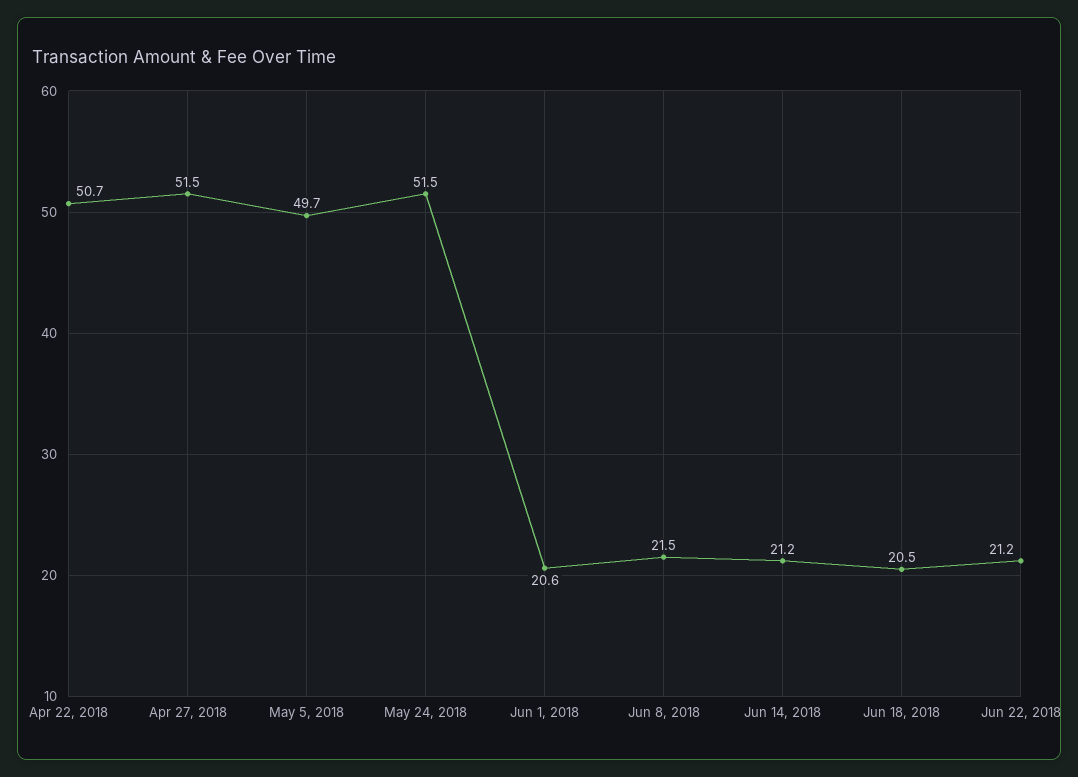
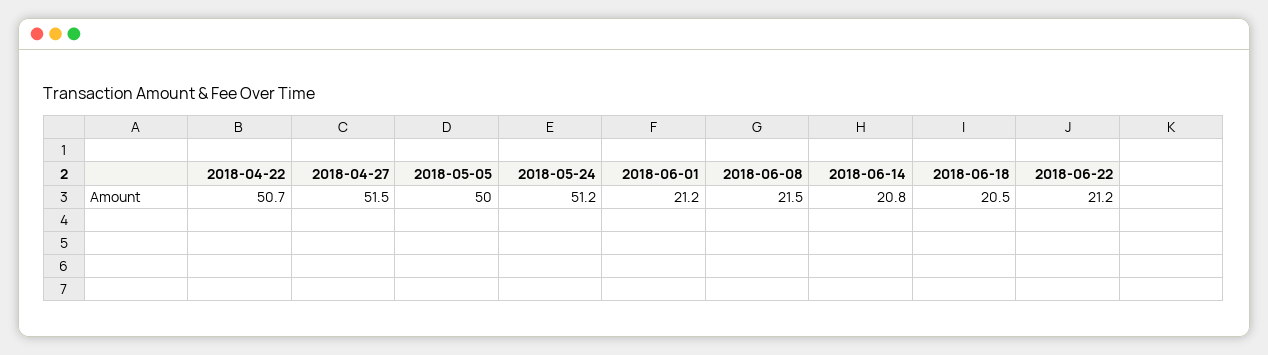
May 5, 2018: 49.7 -> 50
May 24, 2018: 51.5 -> 51.2
Jun 1, 2018: 20.6 -> 21.2
Jun 14, 2018: 21.2 -> 20.8

